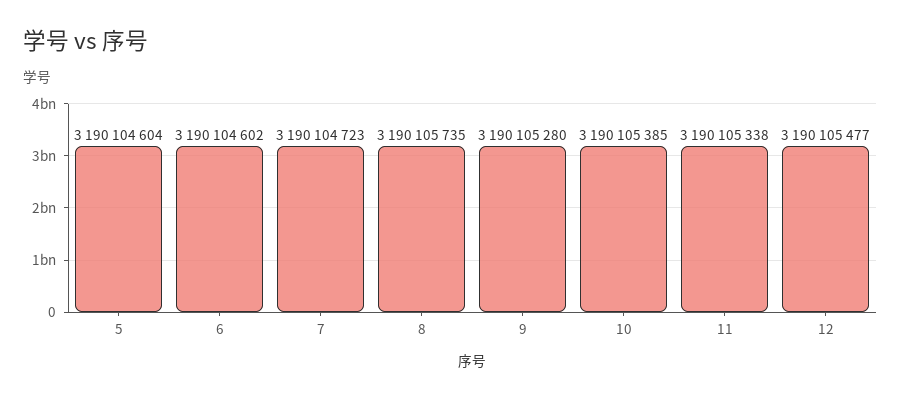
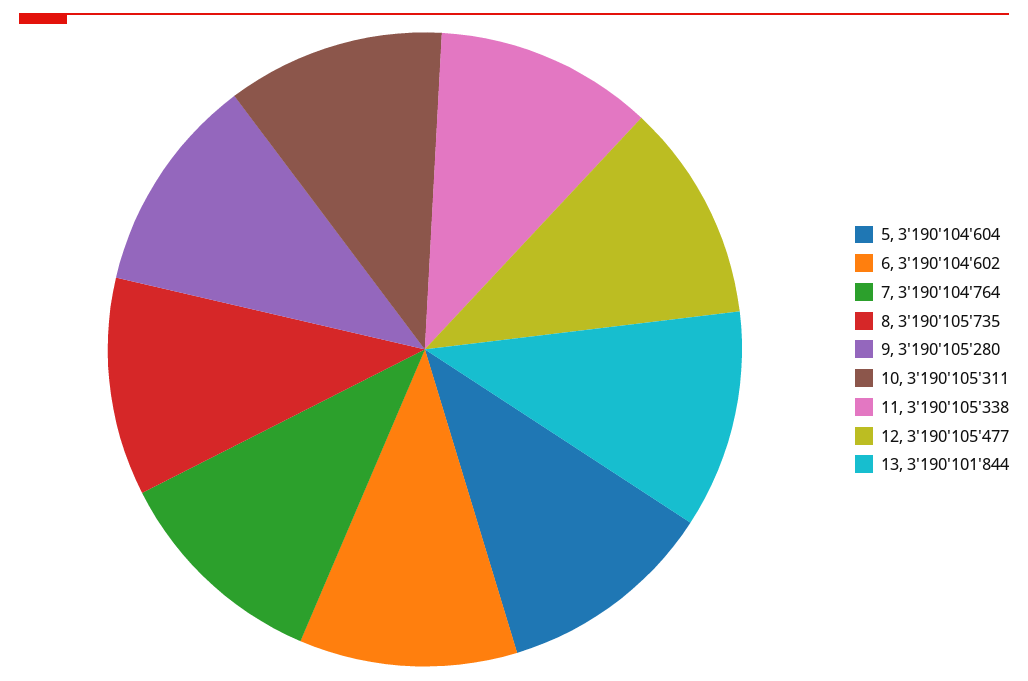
7: 3190104723 -> 3190104764
10: 3190105385 -> 3190105311
13: none -> 3190101844

